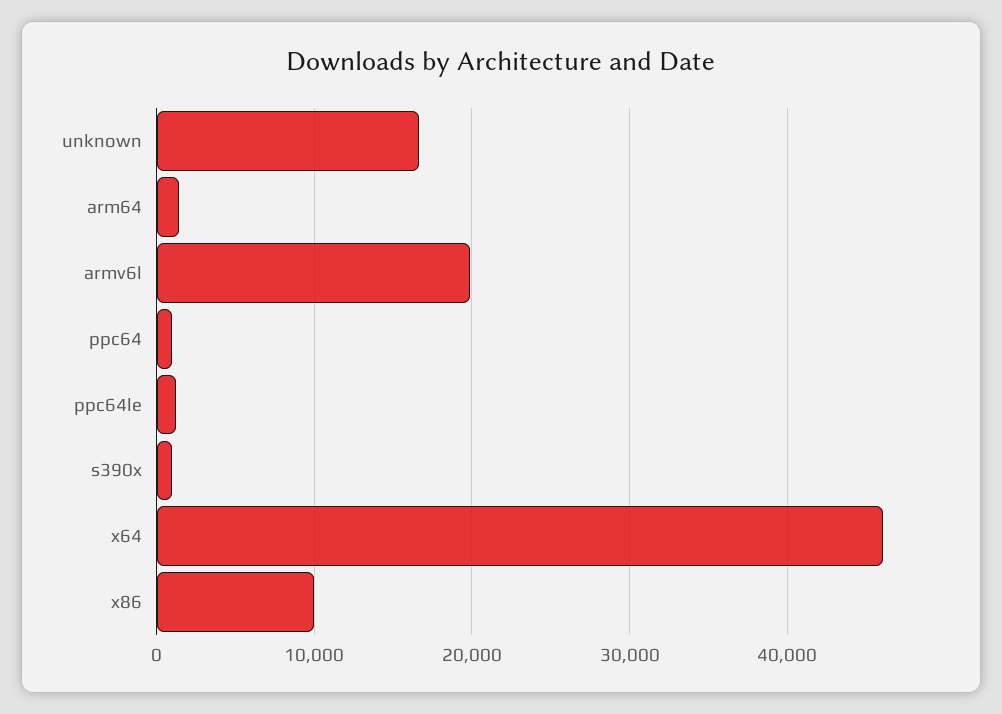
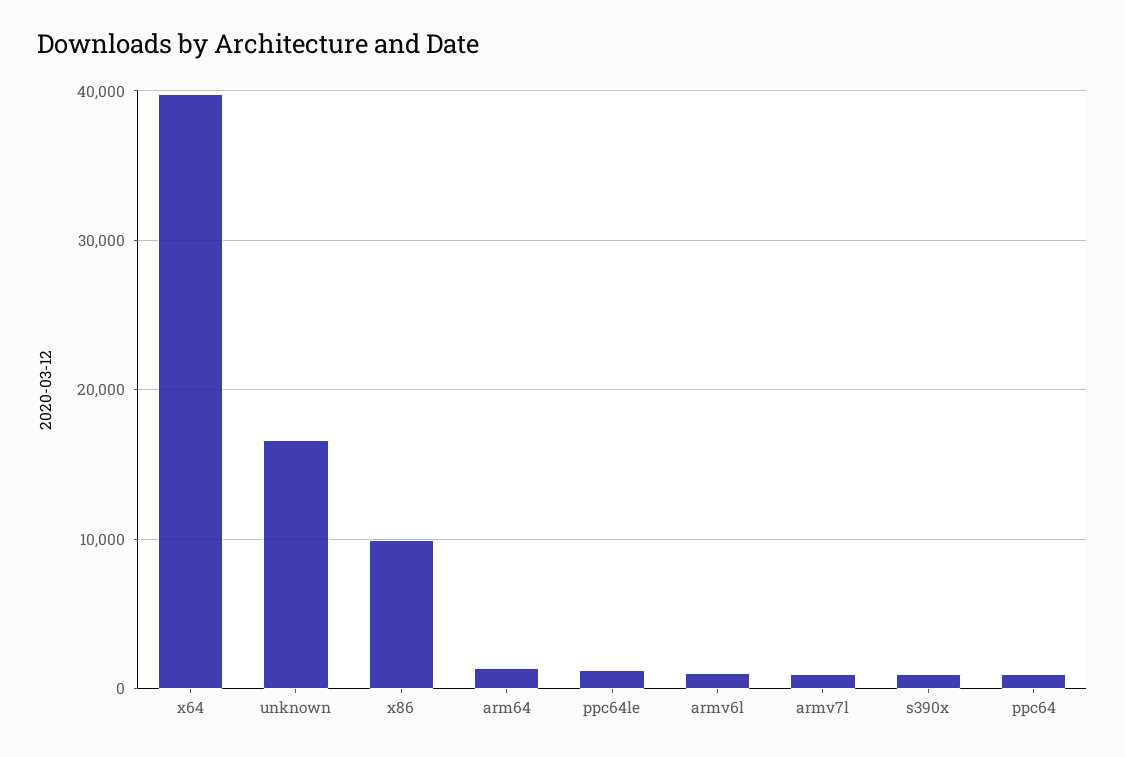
armv6l: 20000 -> 1000
x64: 46000 -> 40000
armv7l: none -> 1000

